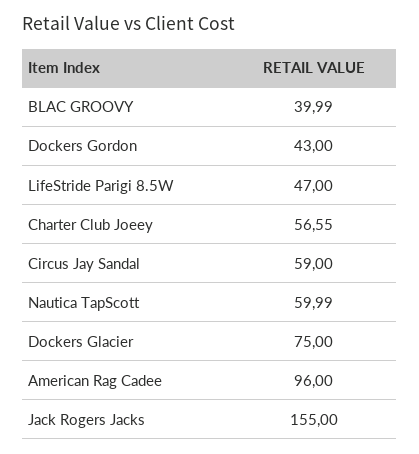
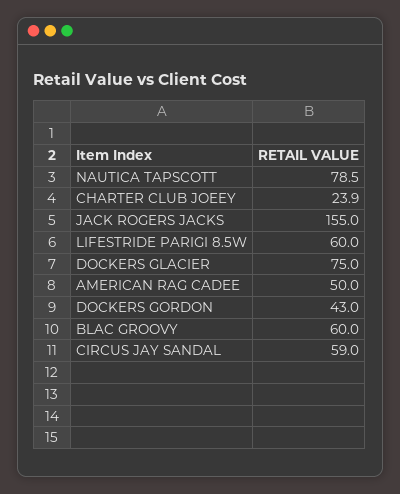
BLAC GROOVY: 39.99 -> 60
LifeStride Parigi 8.5W: 47 -> 60
Charter Club Joeey: 56.55 -> 23.9
Nautica TapScott: 59.99 -> 78.5
American Rag Cadee: 96 -> 50

